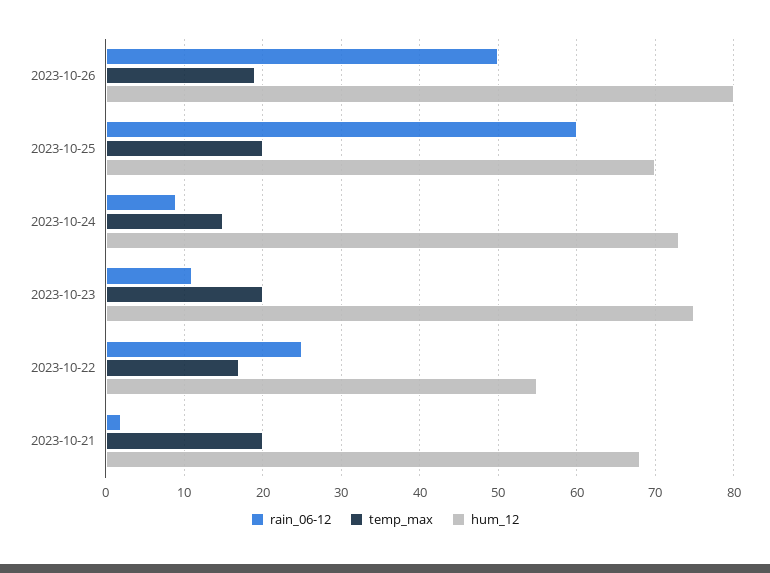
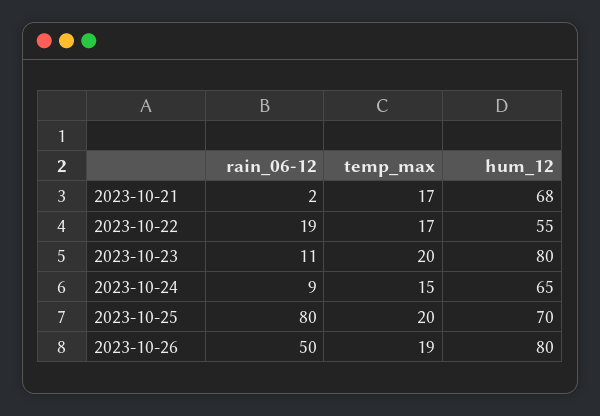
rain_06-12, 2023-10-25: 60 -> 80
hum_12, 2023-10-24: 73 -> 65
hum_12, 2023-10-23: 75 -> 80
rain_06-12, 2023-10-22: 25 -> 19
temp_max, 2023-10-21: 20 -> 17

